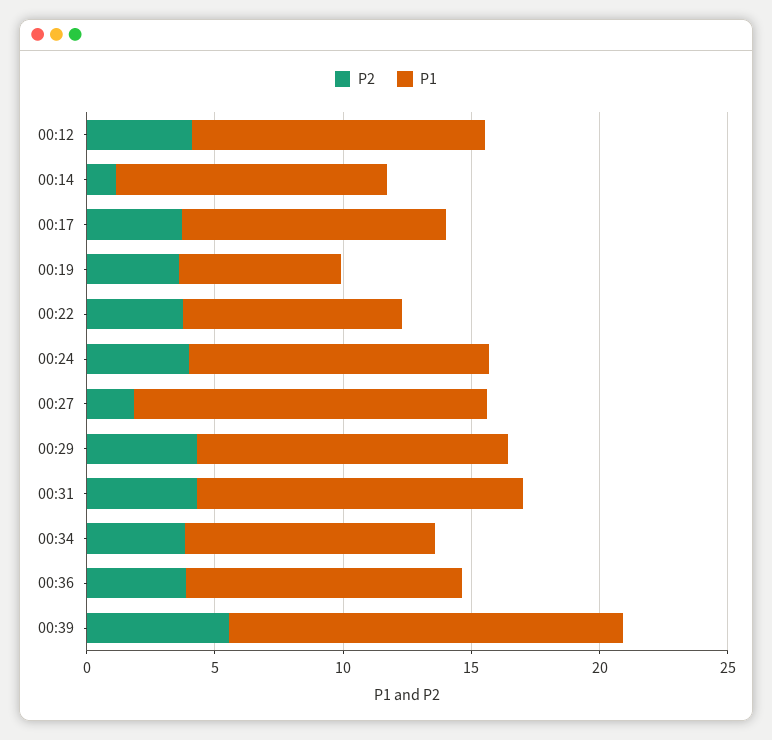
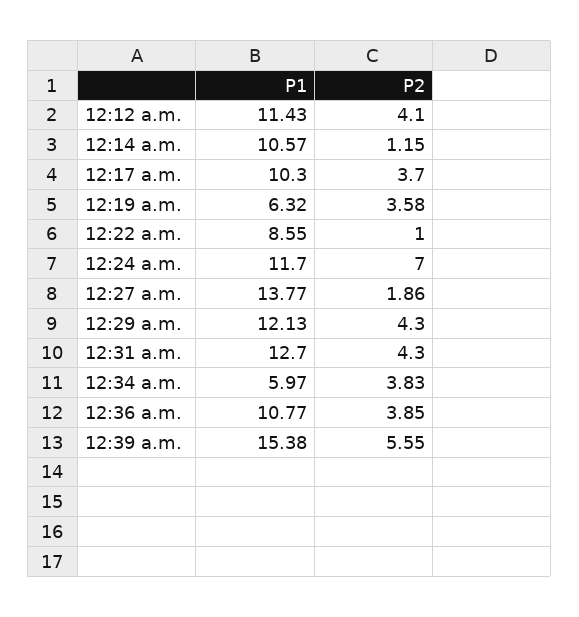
P2, 00:22: 4 -> 1
P2, 00:24: 4 -> 7
P1, 00:34: 10 -> 5.97

